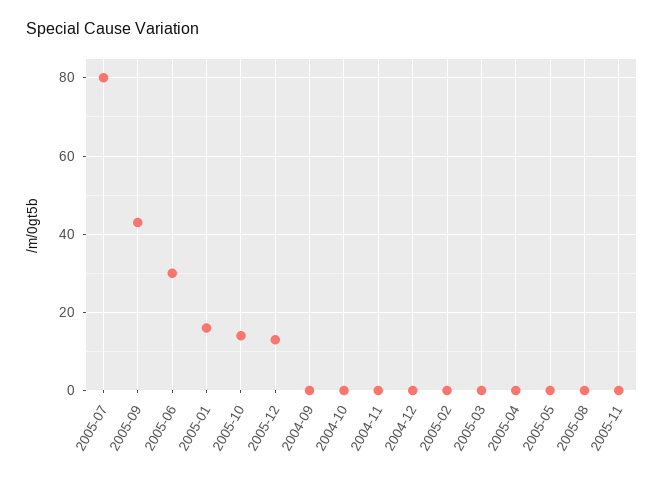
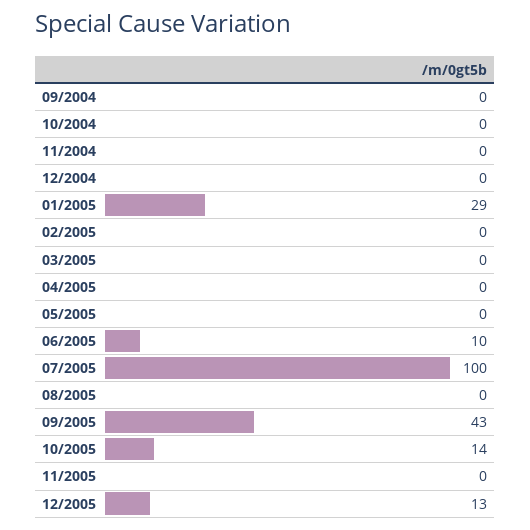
2005-07: 80 -> 100
2005-06: 30 -> 10
2005-01: 15 -> 29

